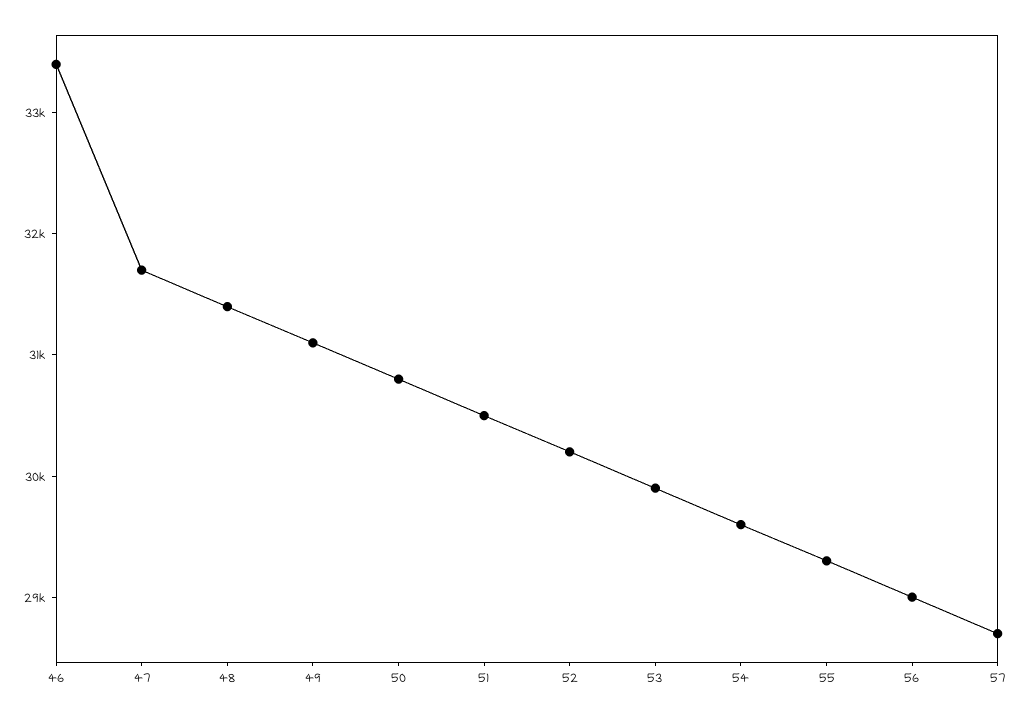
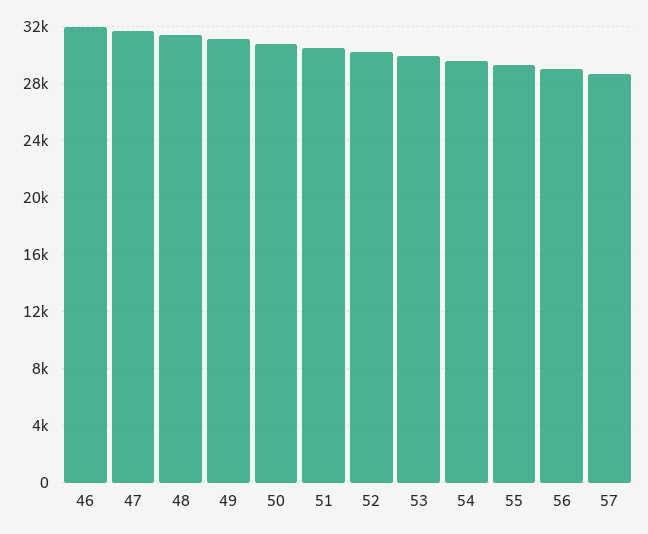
46: 33400 -> 32000

